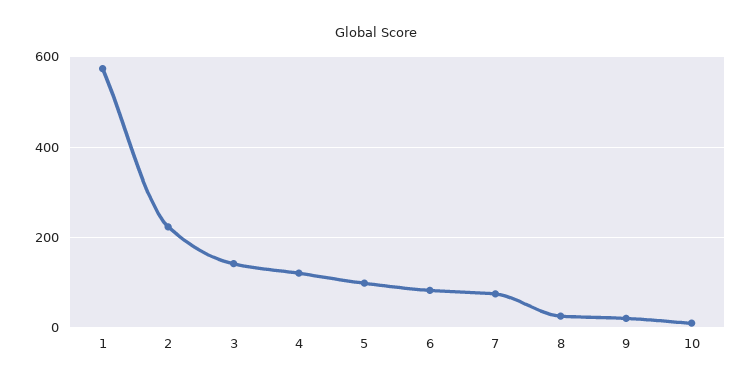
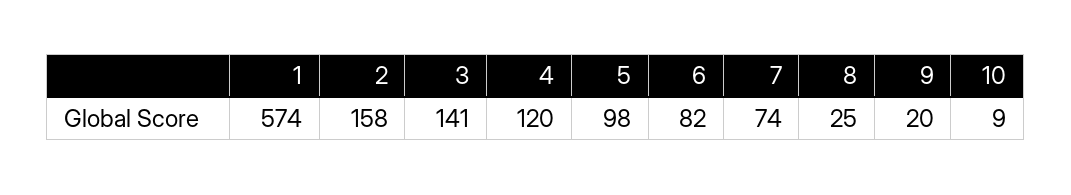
2: 220 -> 158

